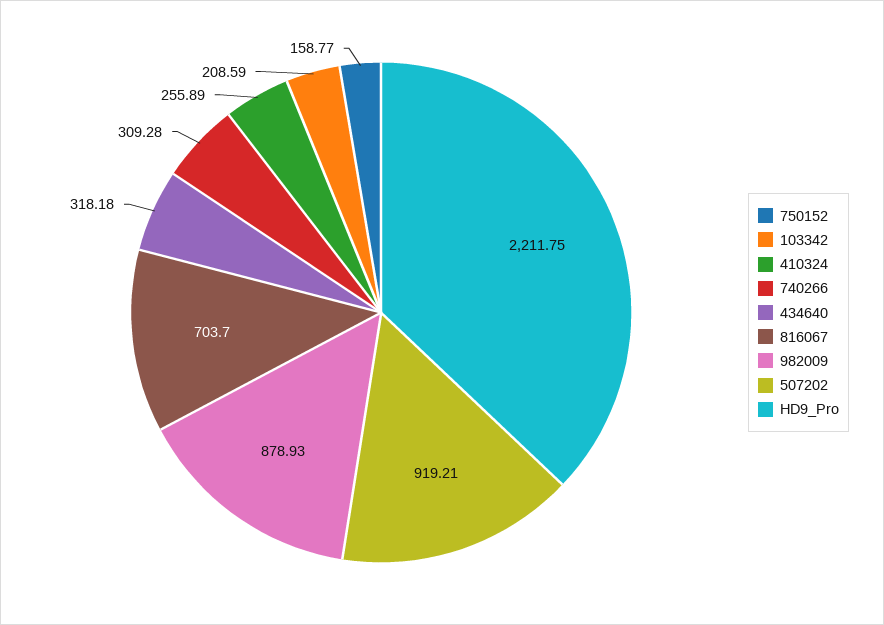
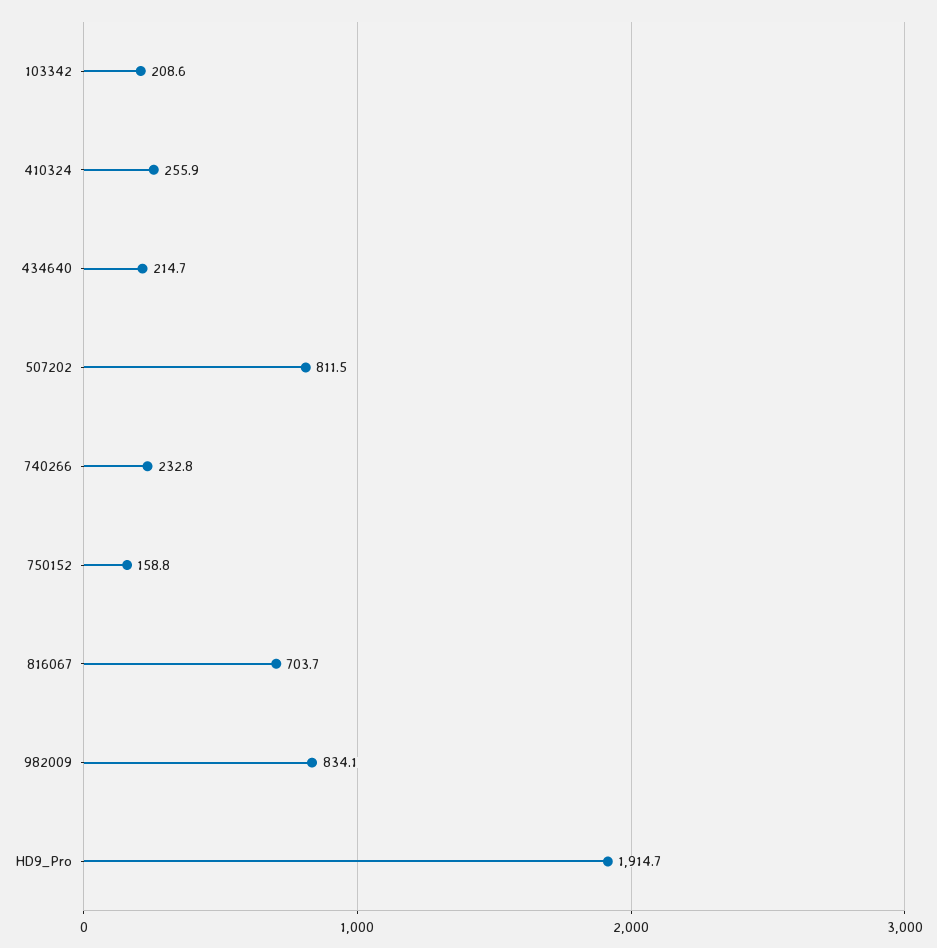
740266: 309.28 -> 232.8
434640: 318.18 -> 214.7
982009: 878.93 -> 834.1
507202: 919.21 -> 811.5
HD9_Pro: 2211.75 -> 1914.7

